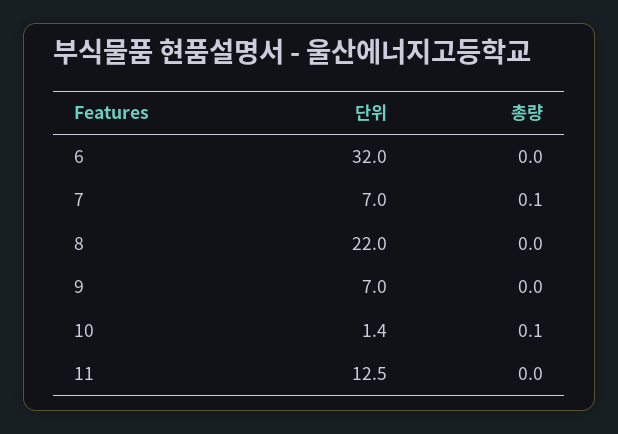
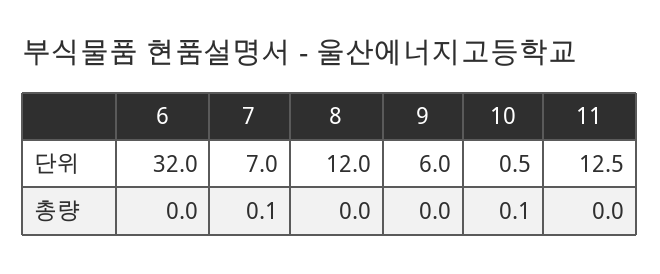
단위, 8: 22 -> 12
단위, 9: 7 -> 6
단위, 10: 1.4 -> 0.5

